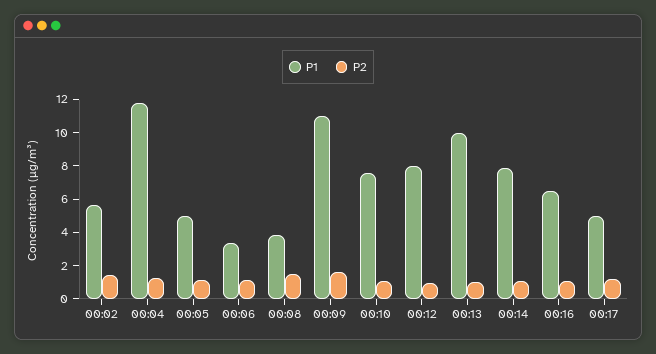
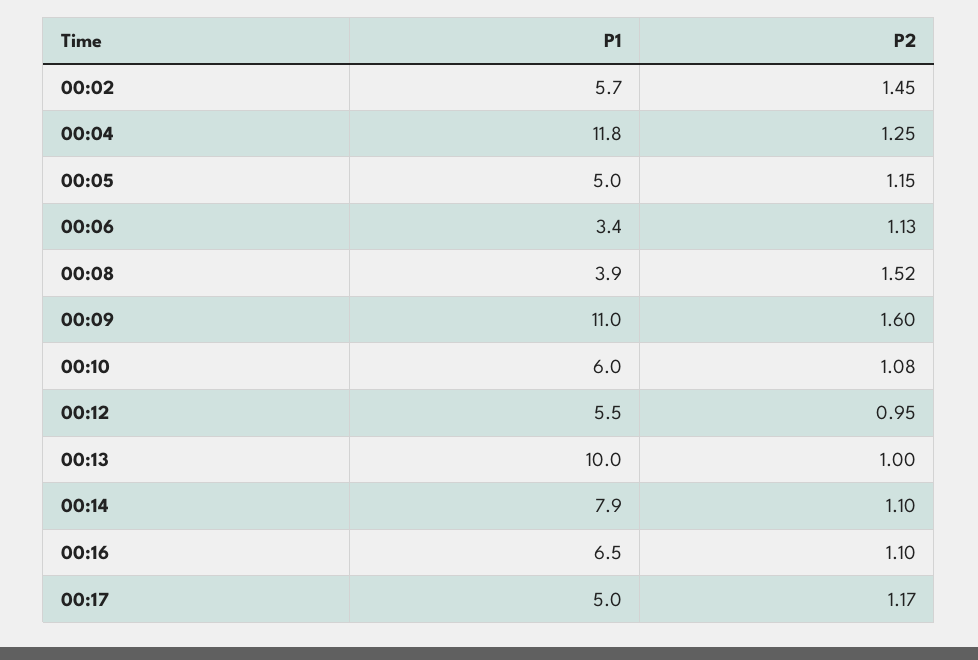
P1, 00:10: 7.5 -> 6
P1, 00:12: 8 -> 5.5

